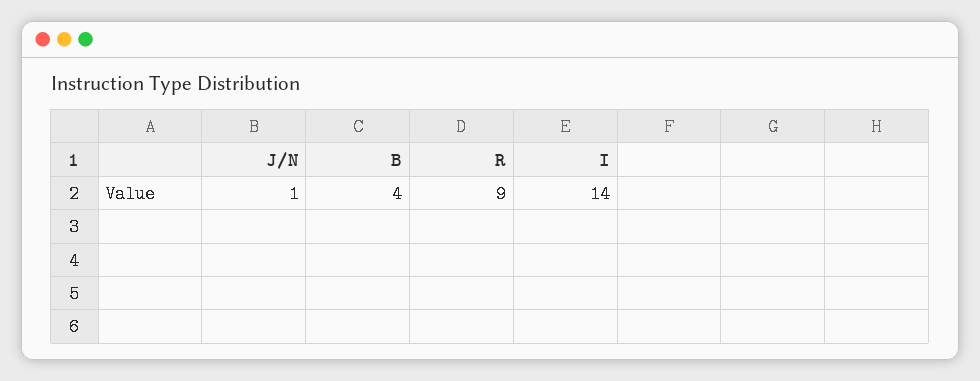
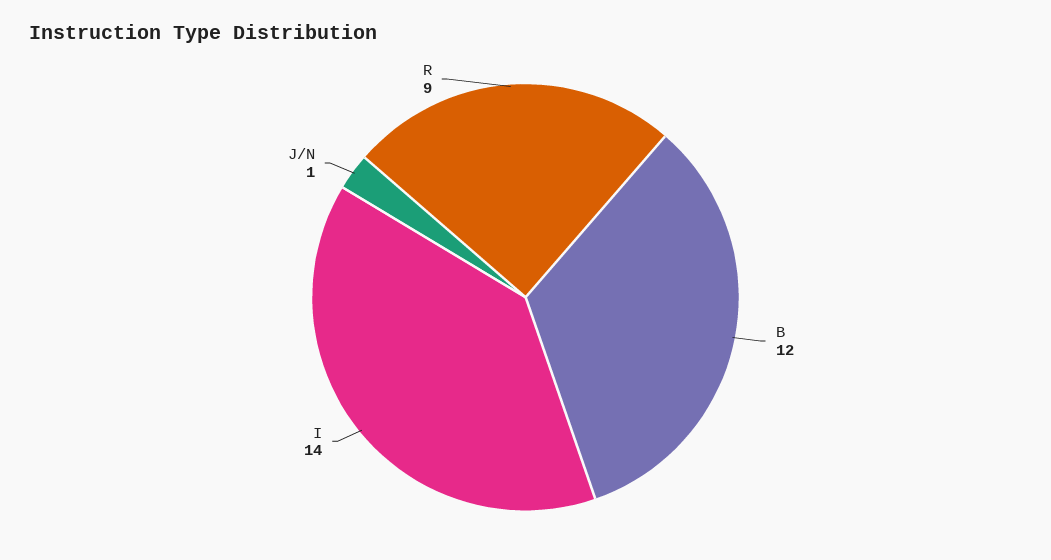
B: 4 -> 12

